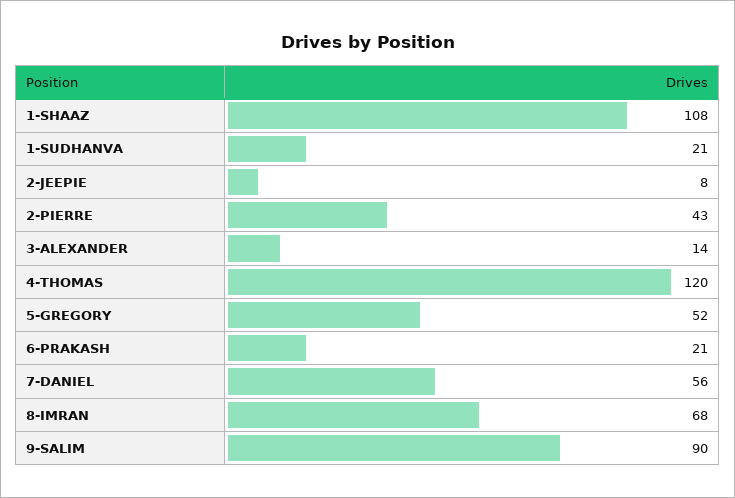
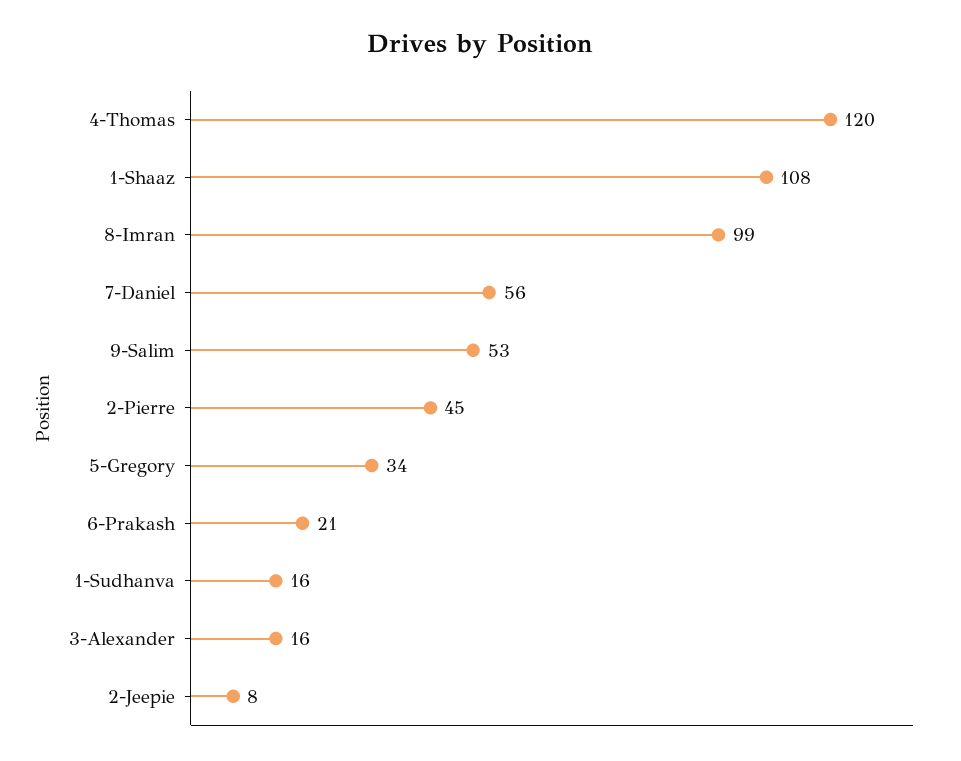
1-SUDHANVA: 21 -> 16
2-PIERRE: 43 -> 45
3-ALEXANDER: 14 -> 16
5-GREGORY: 52 -> 34
8-IMRAN: 68 -> 99
9-SALIM: 90 -> 53

